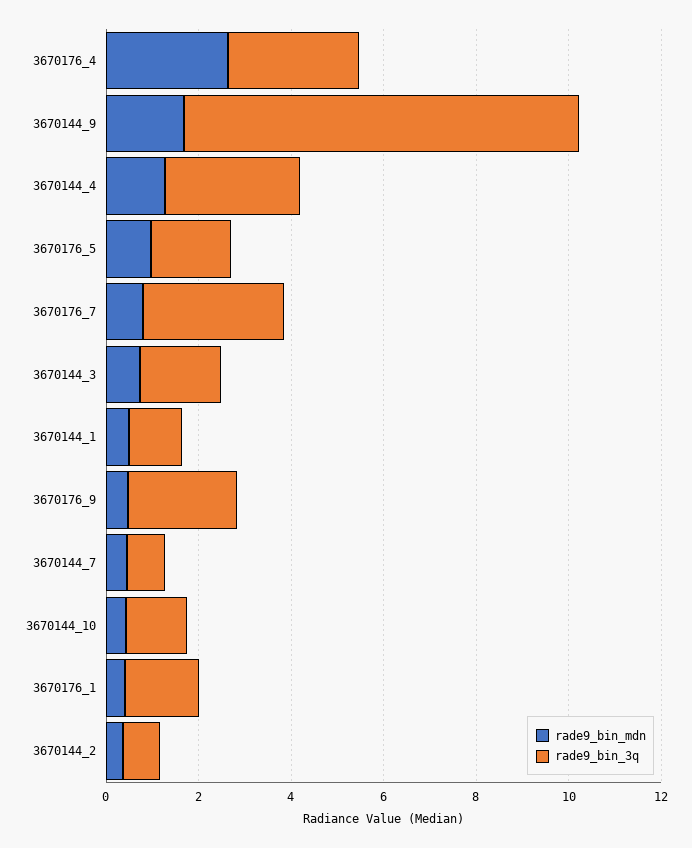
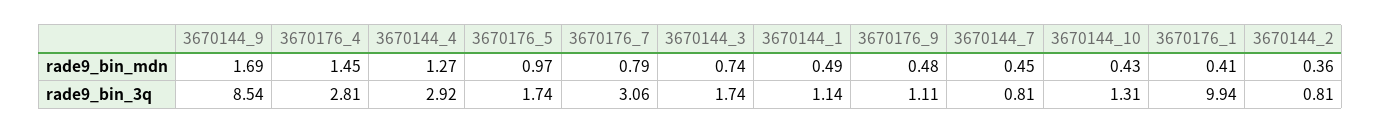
rade9_bin_mdn, 3670176_4: 2.5 -> 1.45
rade9_bin_3q, 3670176_9: 2.5 -> 1.11
rade9_bin_3q, 3670176_1: 1.5 -> 9.94

